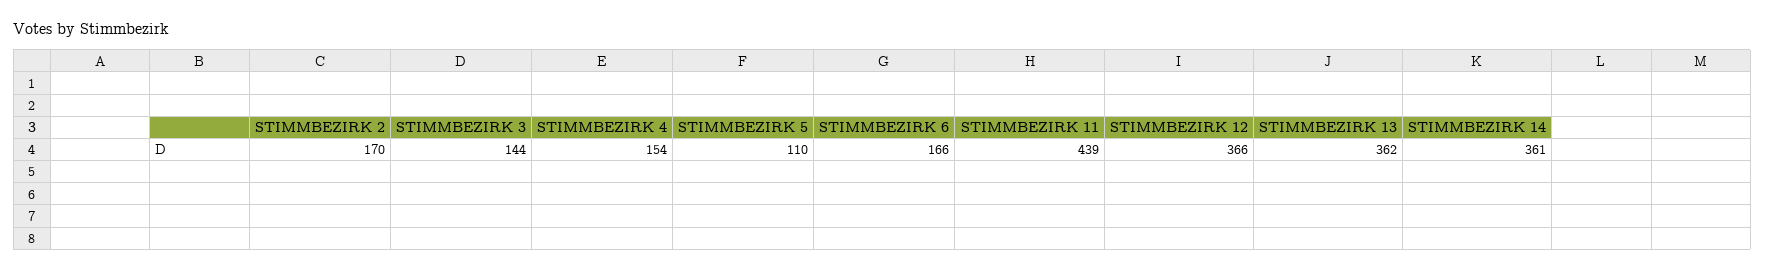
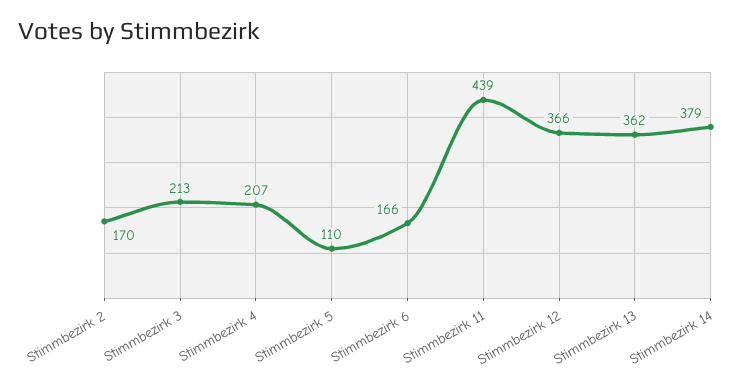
STIMMBEZIRK 3: 144 -> 213
STIMMBEZIRK 4: 154 -> 207
STIMMBEZIRK 14: 361 -> 379

